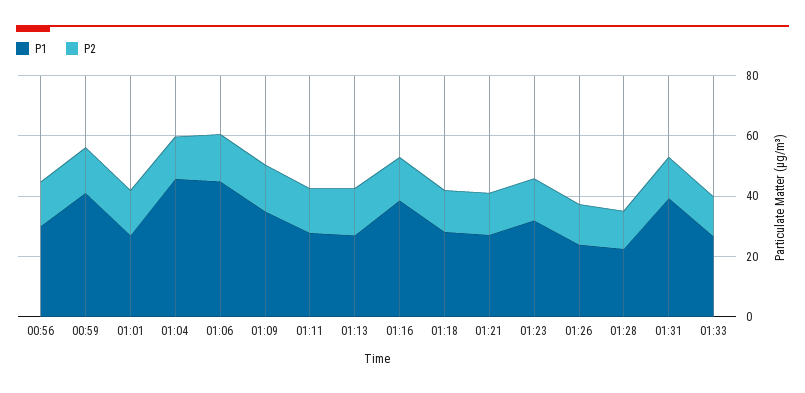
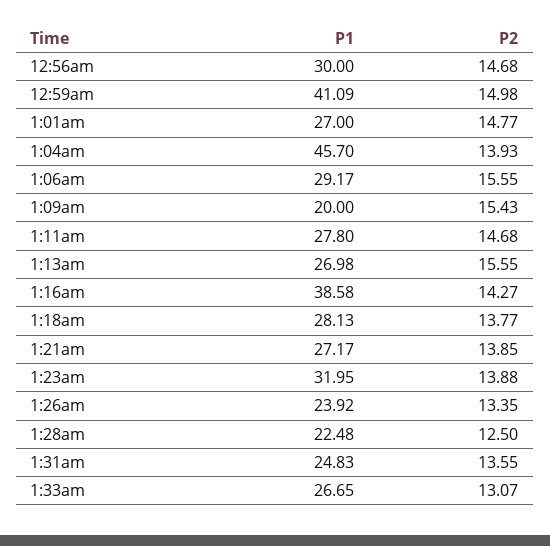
P1, 01:06: 45 -> 29.17
P1, 01:09: 35 -> 20
P1, 01:31: 40 -> 24.83

